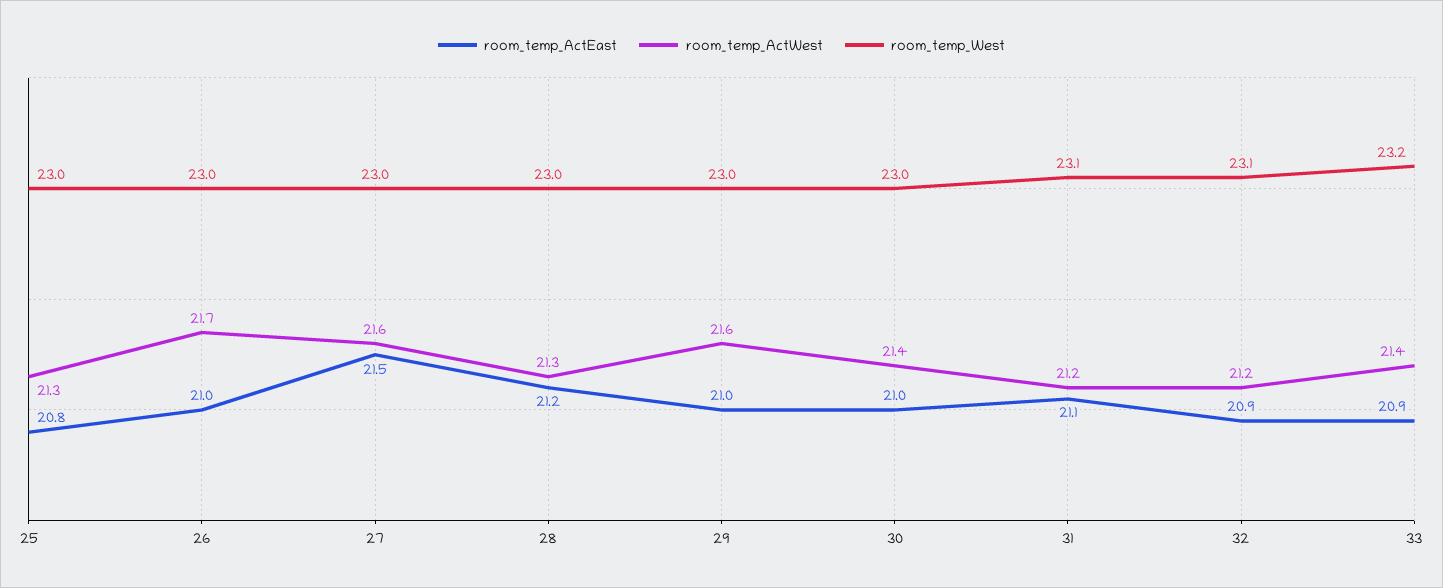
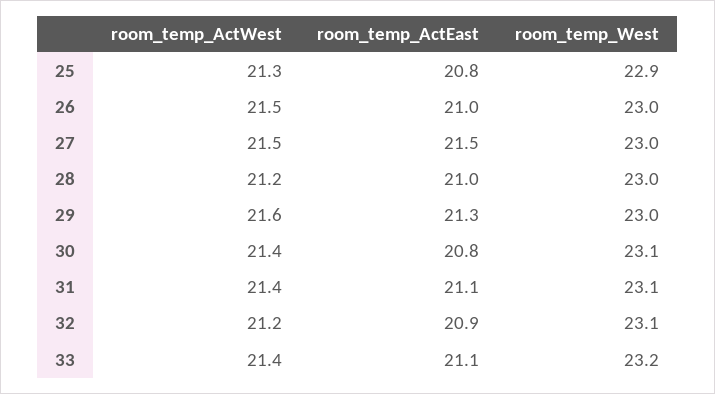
room_temp_West, 25: 23 -> 22.9
room_temp_ActWest, 26: 21.7 -> 21.5
room_temp_ActWest, 27: 21.6 -> 21.5
room_temp_ActEast, 28: 21.2 -> 21
room_temp_ActWest, 28: 21.3 -> 21.2
room_temp_ActEast, 29: 21 -> 21.3
room_temp_ActEast, 30: 21 -> 20.8
room_temp_West, 30: 23 -> 23.1
room_temp_ActWest, 31: 21.2 -> 21.4
room_temp_ActEast, 33: 20.9 -> 21.1

